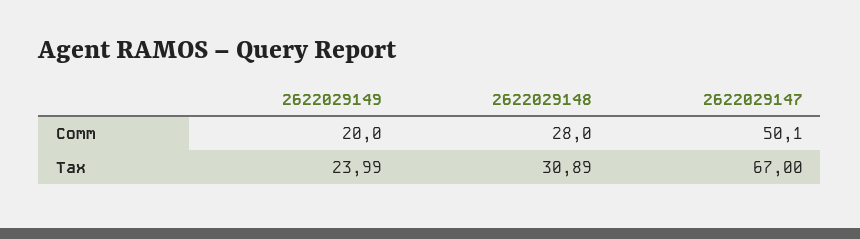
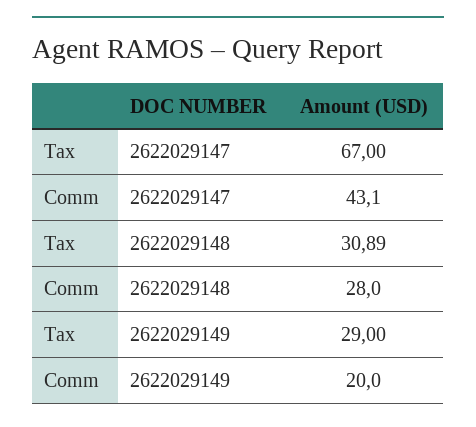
2622029147, Comm: 50.1 -> 43.1
2622029149, Tax: 23.99 -> 29

